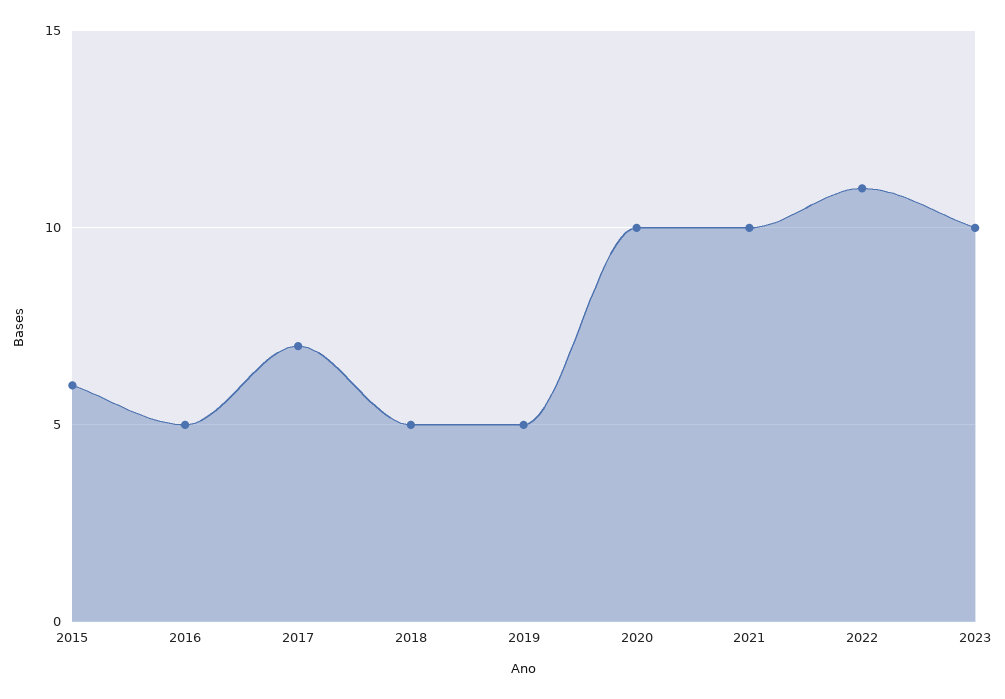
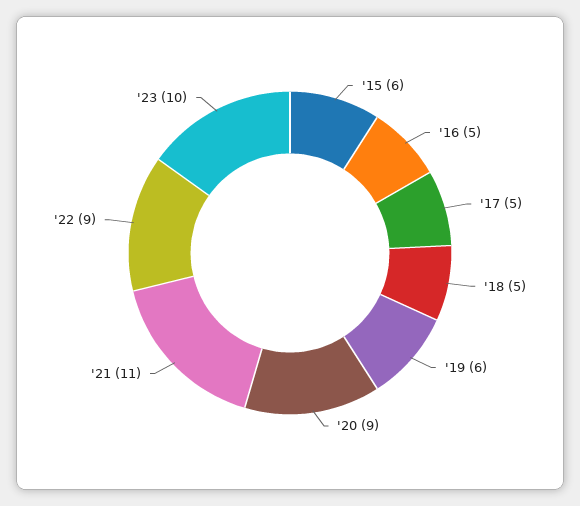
2017: 7 -> 5
2019: 5 -> 6
2020: 10 -> 9
2021: 10 -> 11
2022: 11 -> 9

